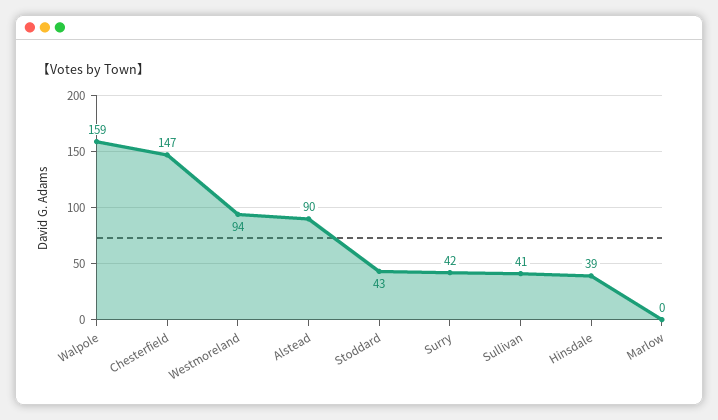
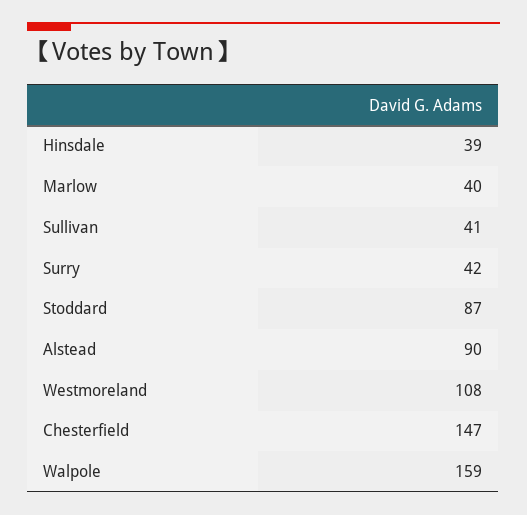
Westmoreland: 94 -> 108
Stoddard: 43 -> 87
Marlow: 0 -> 40

